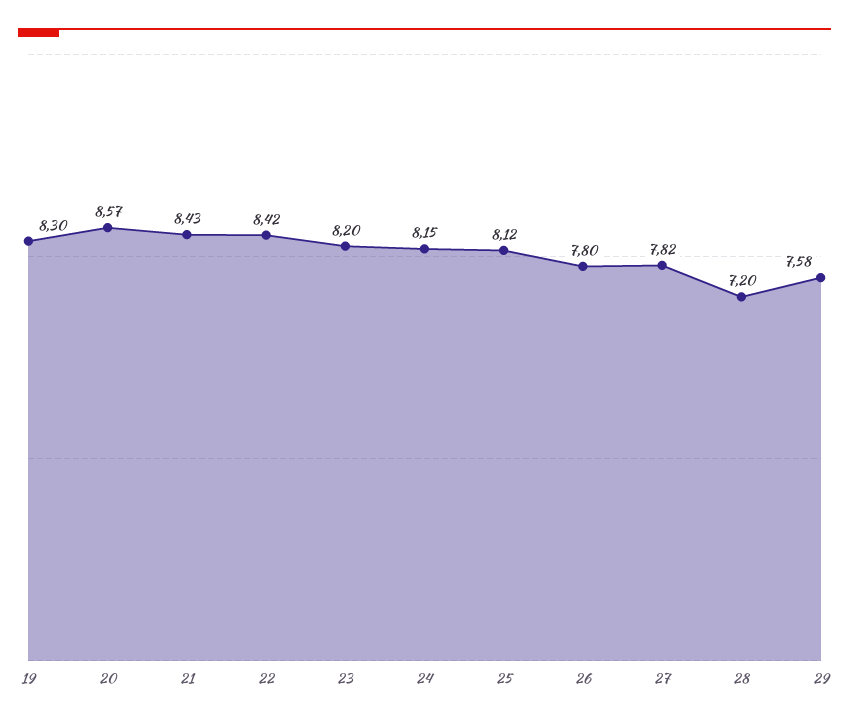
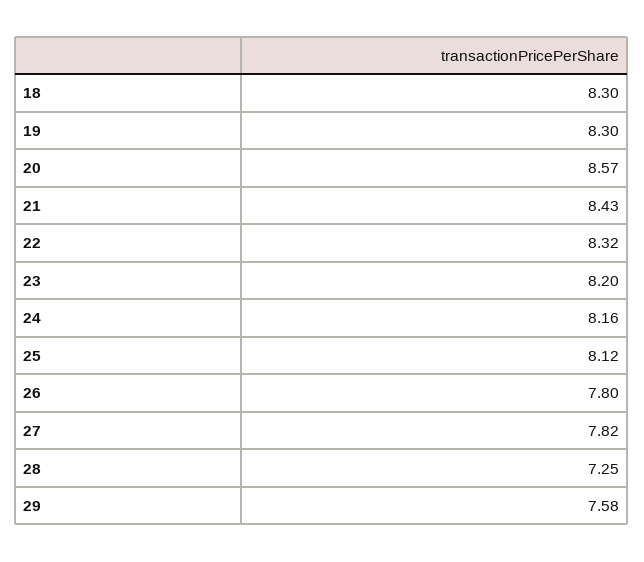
22: 8.42 -> 8.32
24: 8.15 -> 8.16
28: 7.2 -> 7.25
18: none -> 8.3

